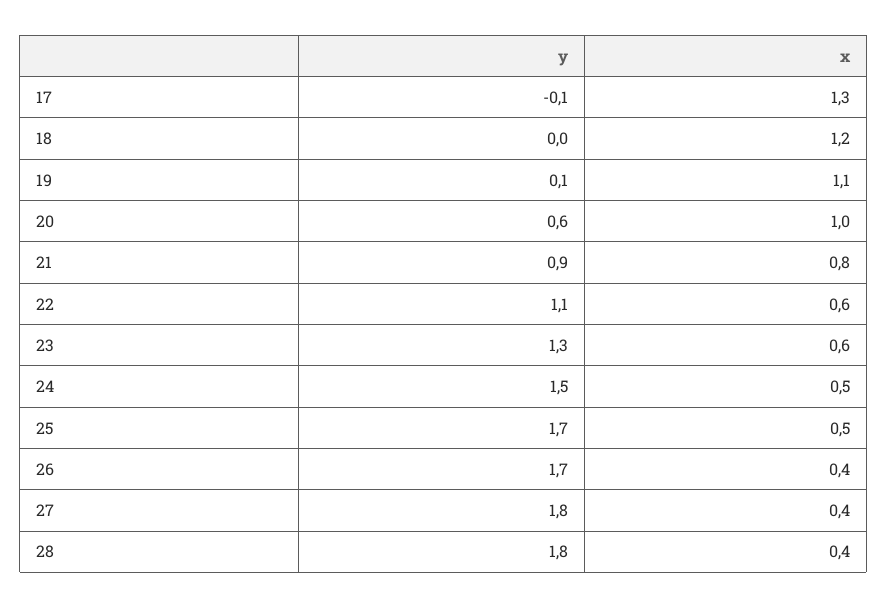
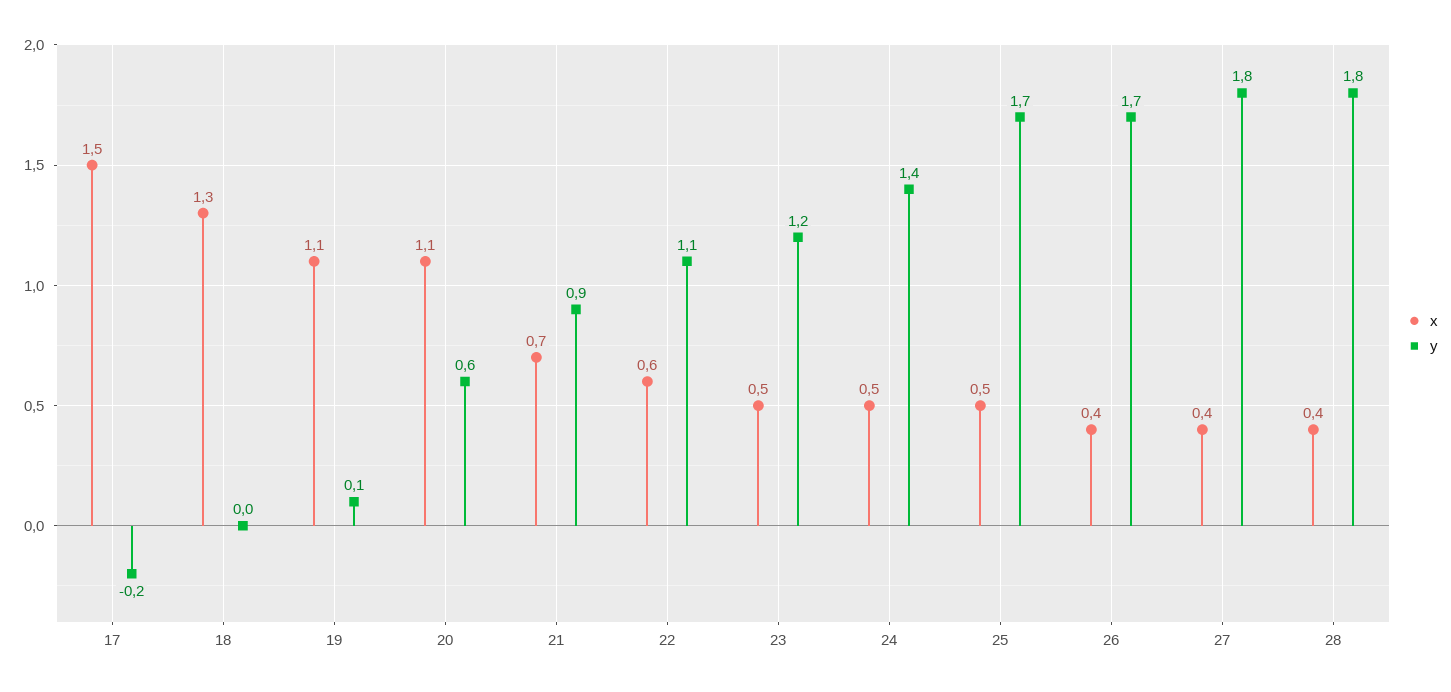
y, 17: -0.1 -> -0.2
x, 17: 1.3 -> 1.5
x, 18: 1.2 -> 1.3
x, 20: 1 -> 1.1
x, 21: 0.8 -> 0.7
y, 23: 1.3 -> 1.2
x, 23: 0.6 -> 0.5
y, 24: 1.5 -> 1.4

